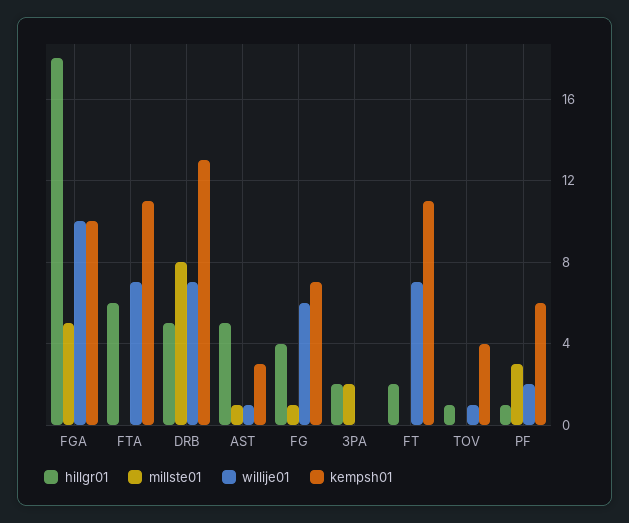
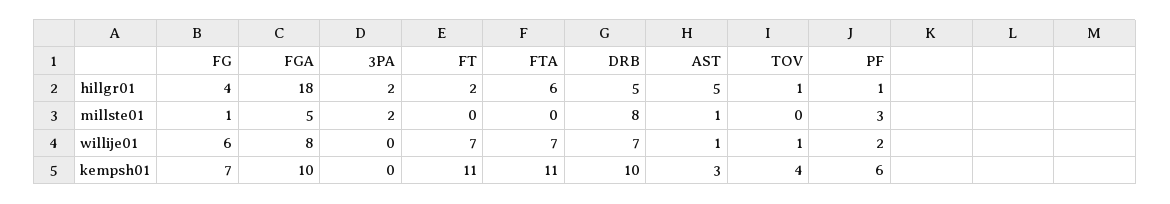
willije01, FGA: 10 -> 8
kempsh01, DRB: 13 -> 10

